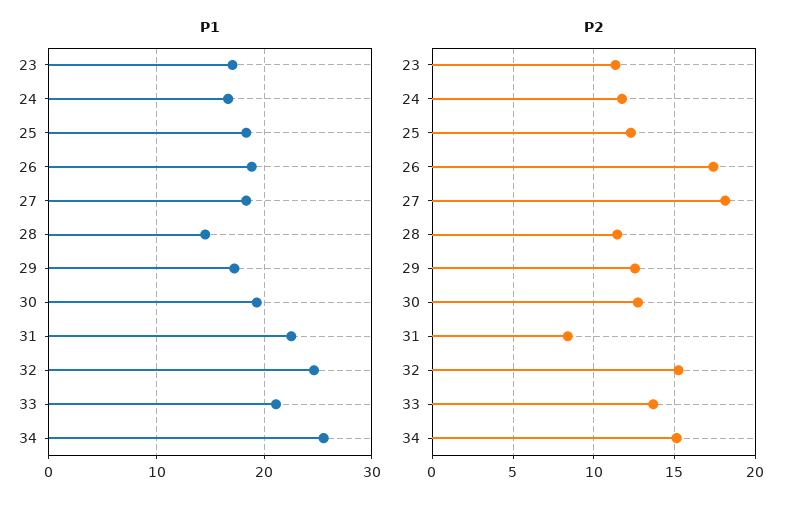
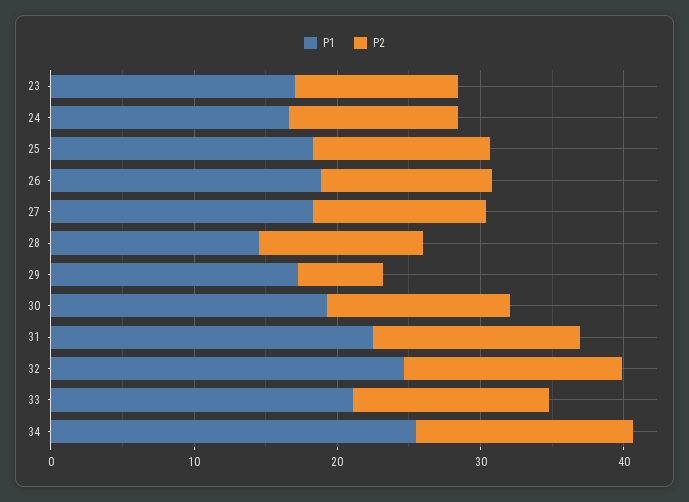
P2, 26: 17.5 -> 12
P2, 27: 18 -> 12
P2, 29: 12.5 -> 6
P2, 31: 8.5 -> 14

